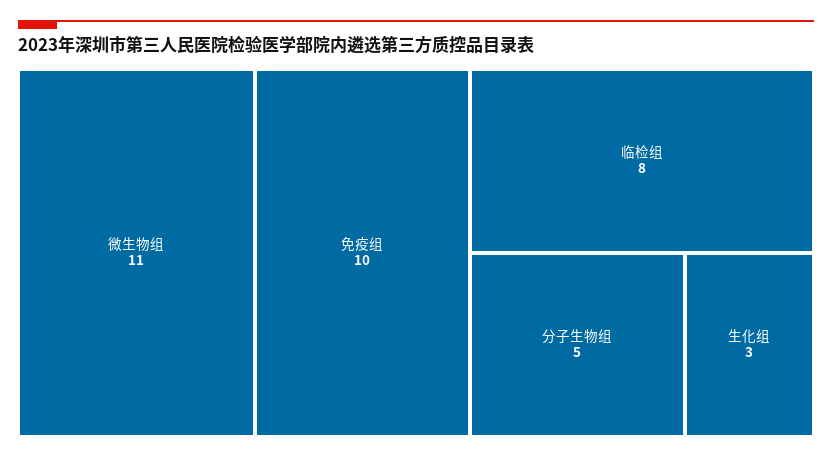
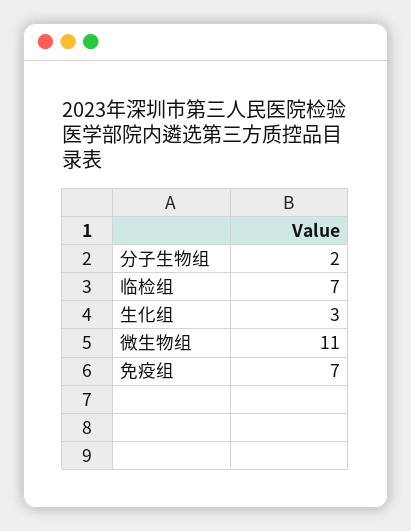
免疫组: 10 -> 7
临检组: 8 -> 7
分子生物组: 5 -> 2

